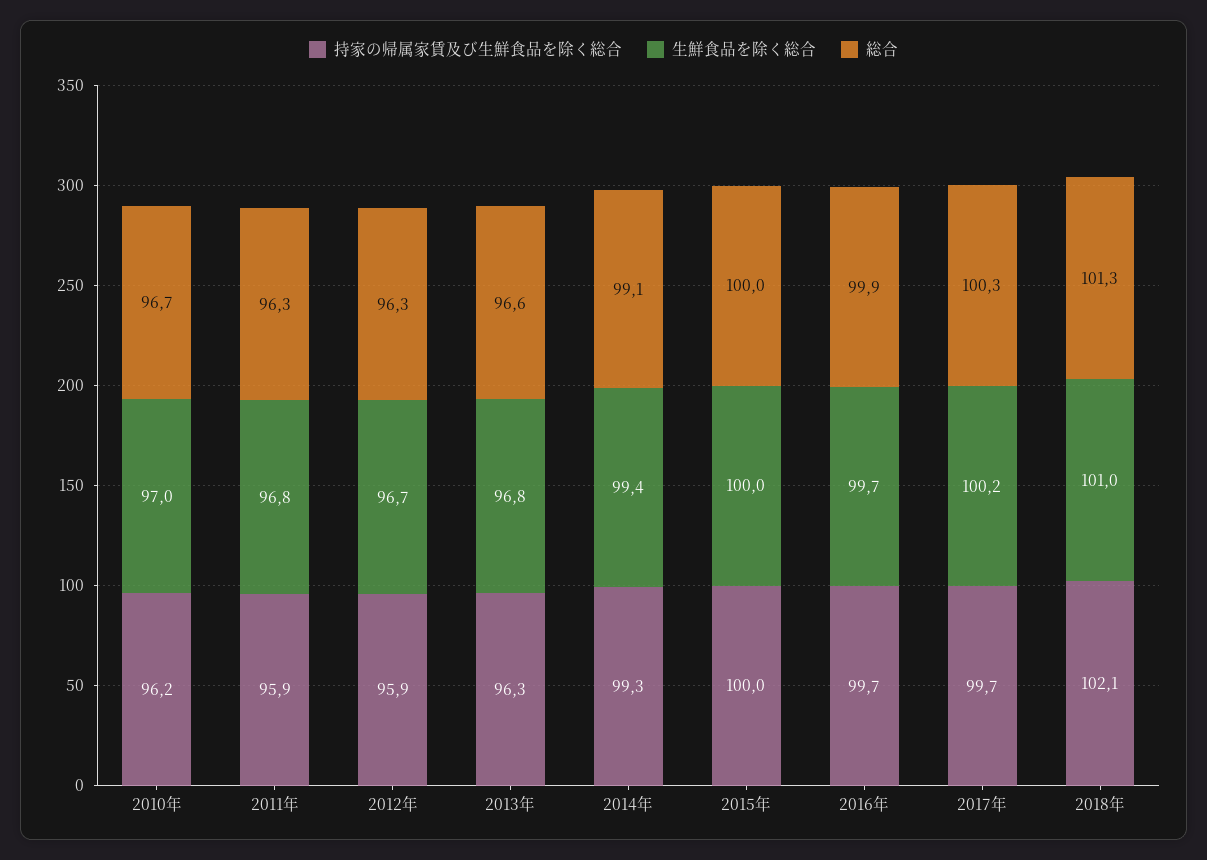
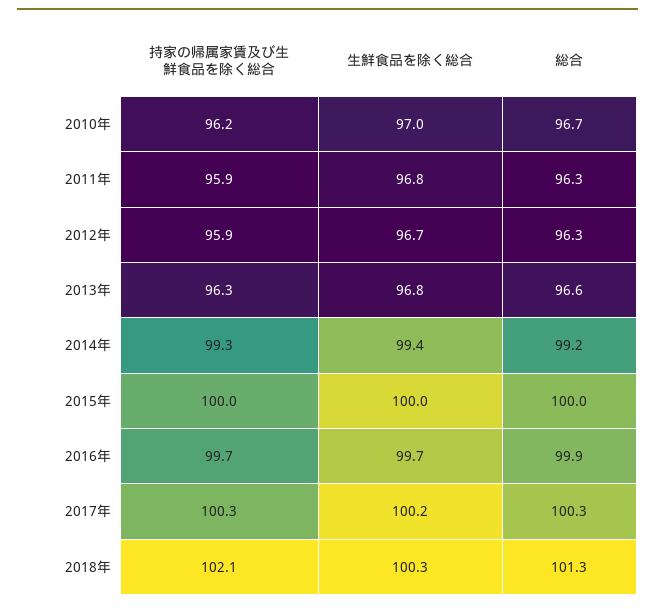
総合, 2014年: 99.1 -> 99.2
持家の帰属家賃及び生鮮食品を除く総合, 2017年: 99.7 -> 100.3
生鮮食品を除く総合, 2018年: 101 -> 100.3

